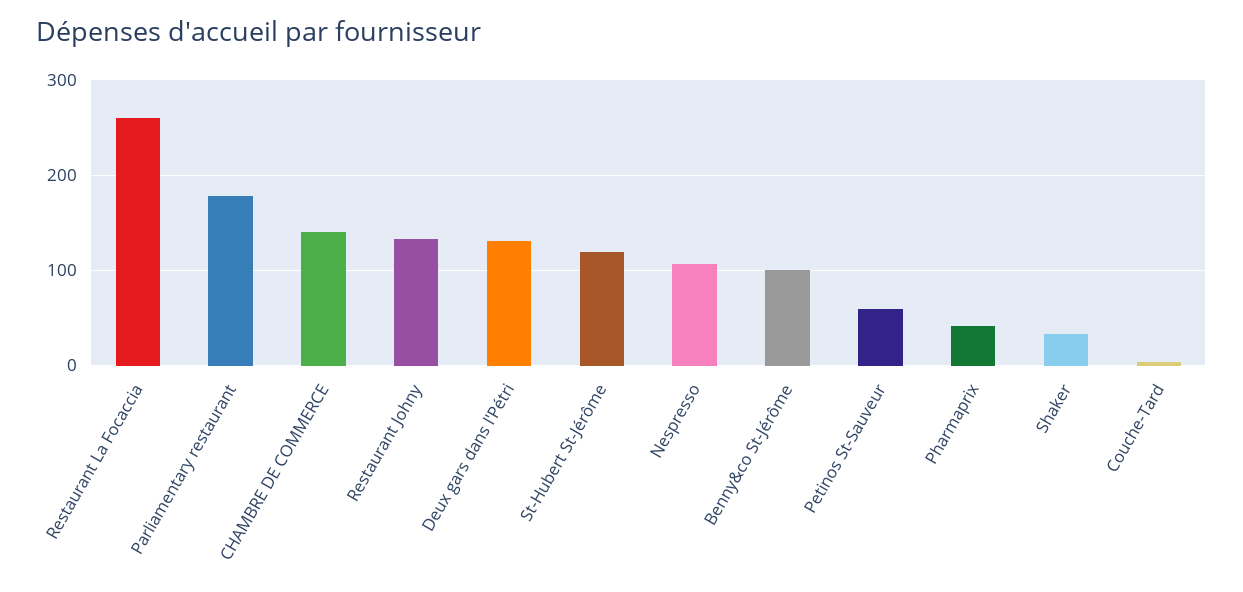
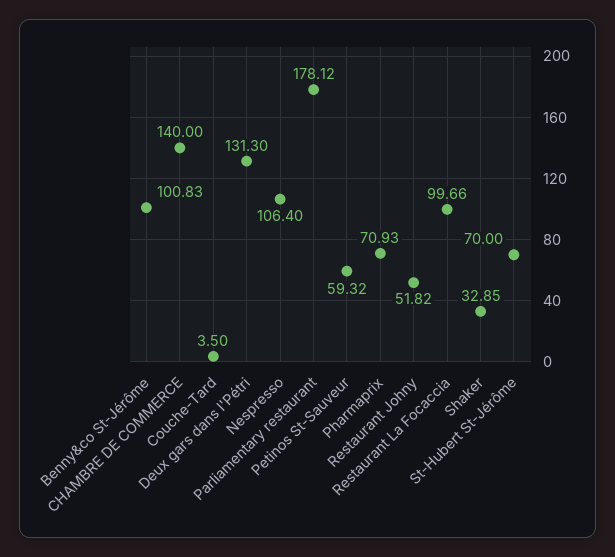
Restaurant La Focaccia: 260 -> 99.66
Restaurant Johny: 130 -> 51.82
St-Hubert St-Jérôme: 120 -> 70
Pharmaprix: 40 -> 70.93

